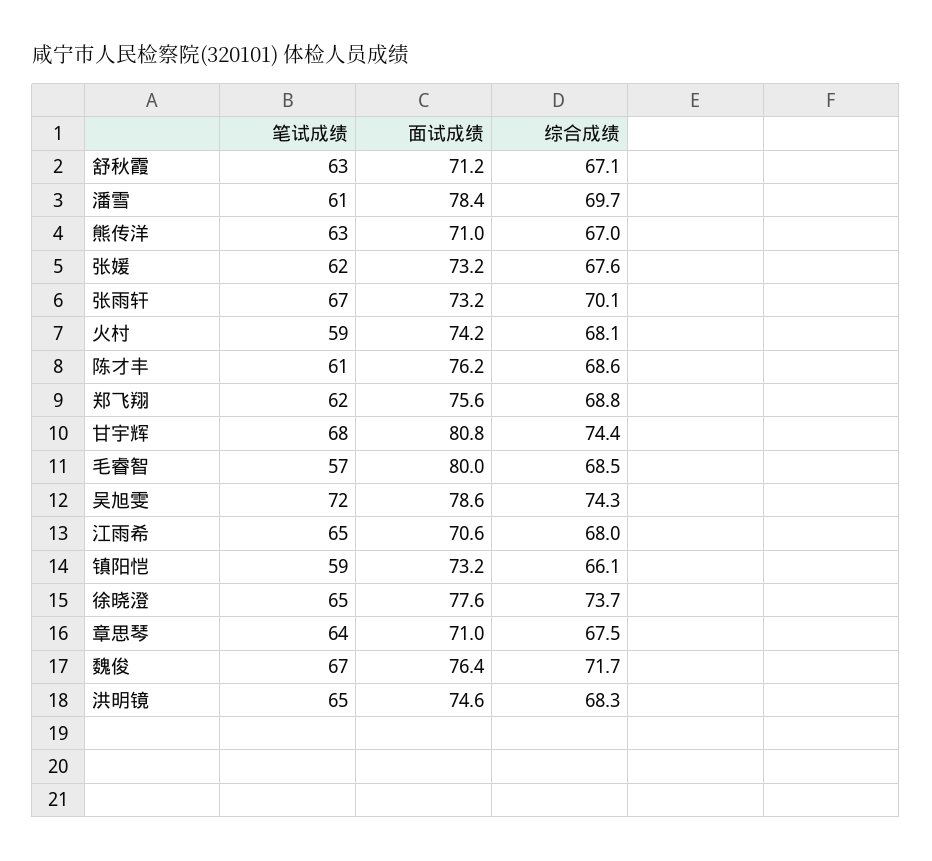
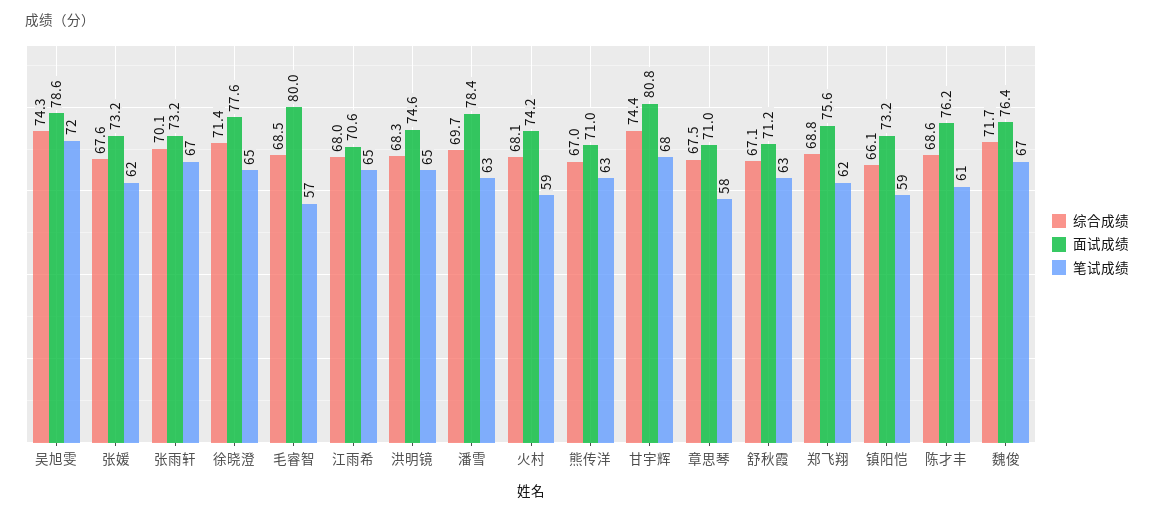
笔试成绩, 潘雪: 61 -> 63
综合成绩, 徐晓澄: 73.7 -> 71.4
笔试成绩, 章思琴: 64 -> 58

